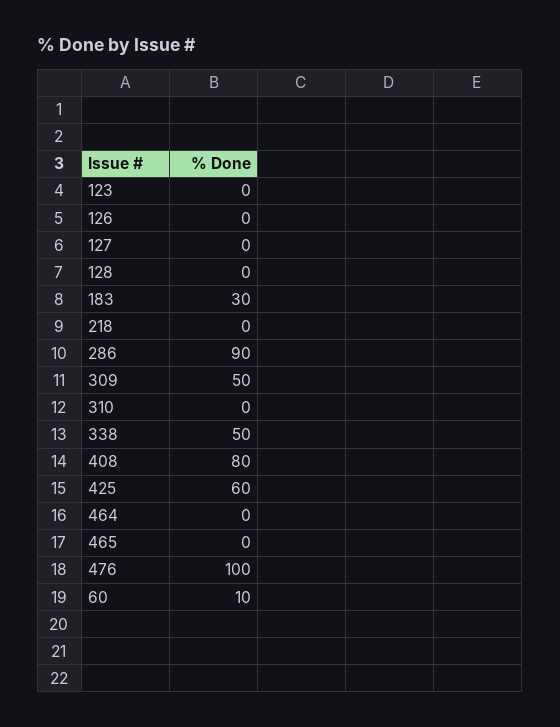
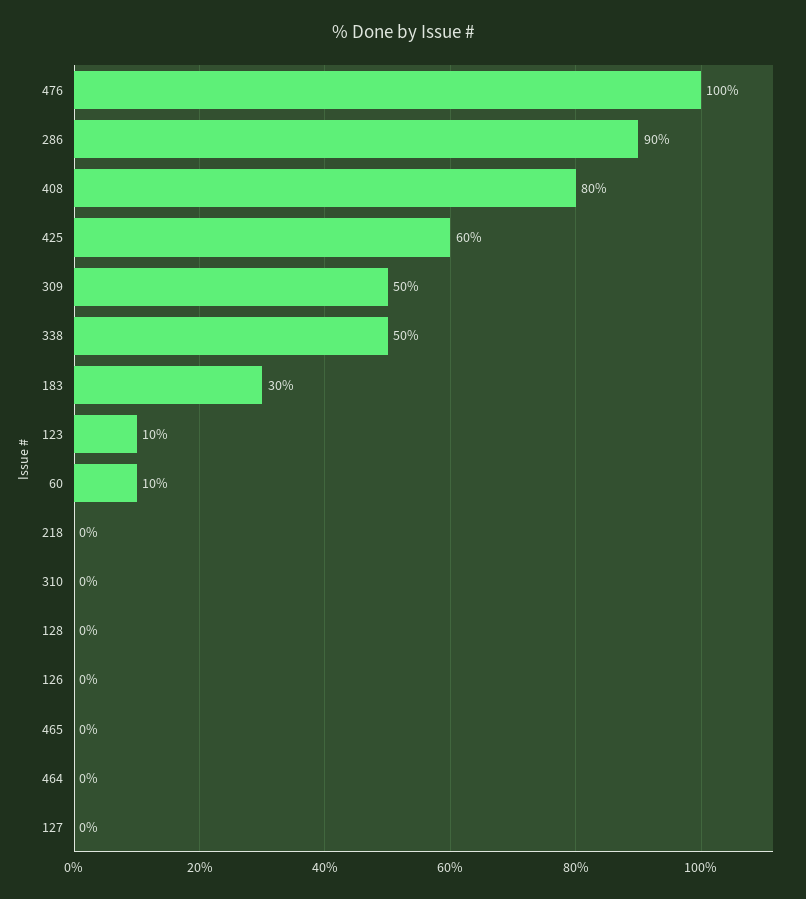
123: 0 -> 10

